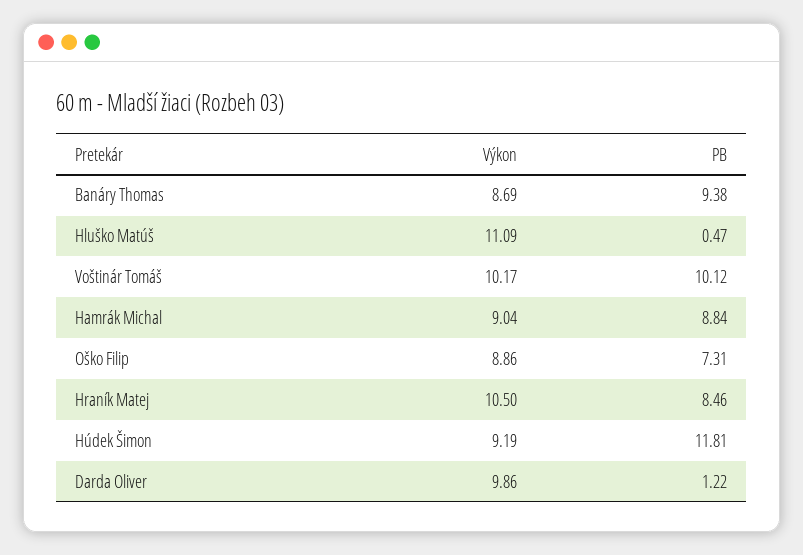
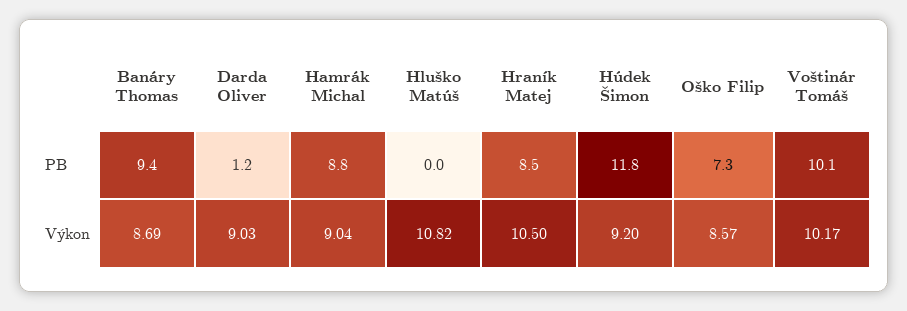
Výkon, Hluško Matúš: 11.09 -> 10.82
PB, Hluško Matúš: 0.47 -> 0
Výkon, Oško Filip: 8.86 -> 8.57
Výkon, Húdek Šimon: 9.19 -> 9.2
Výkon, Darda Oliver: 9.86 -> 9.03

